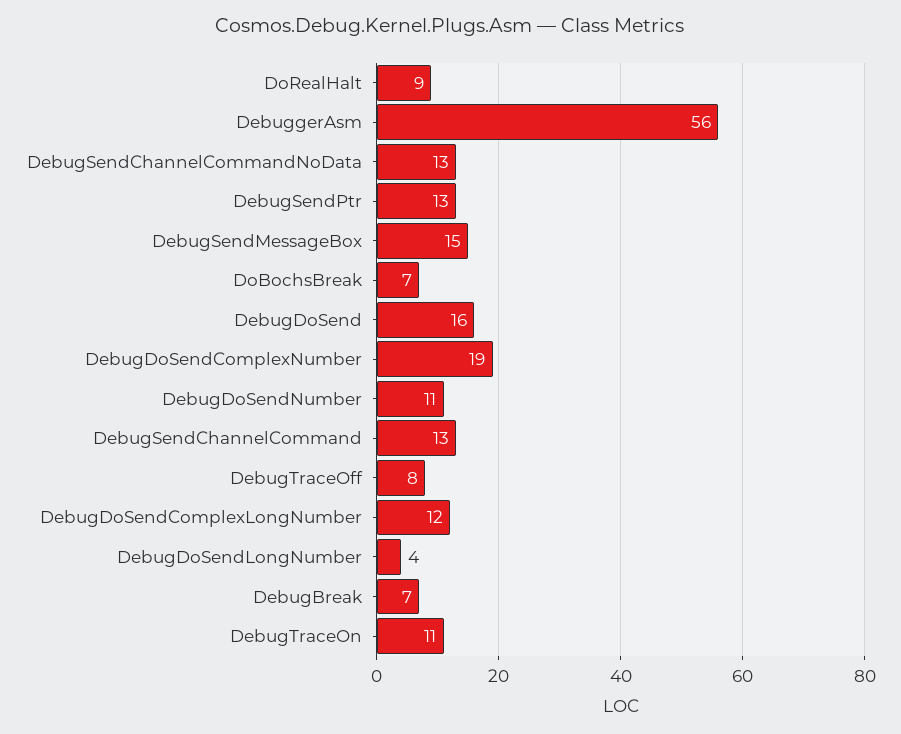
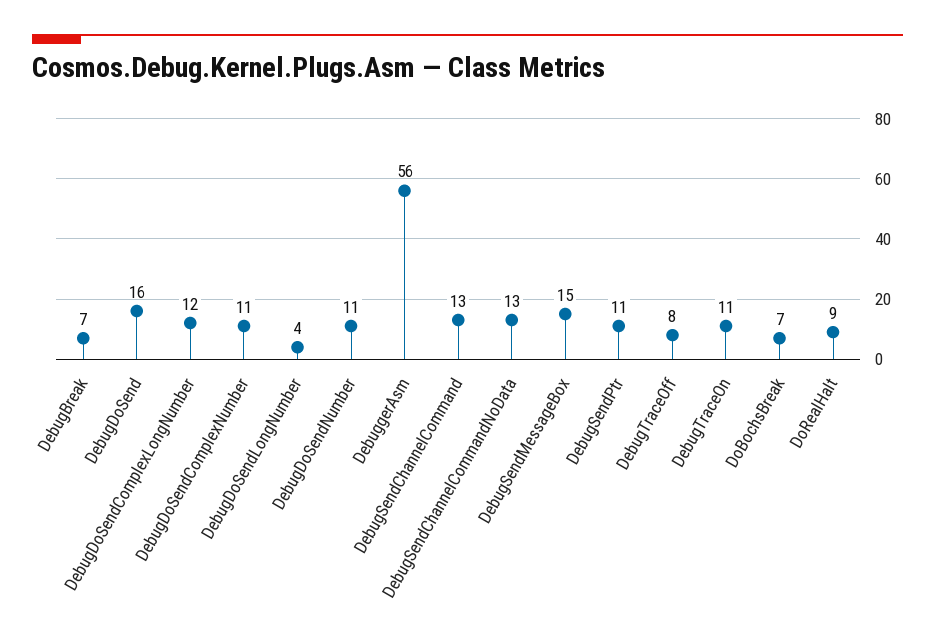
DebugSendPtr: 13 -> 11
DebugDoSendComplexNumber: 19 -> 11

